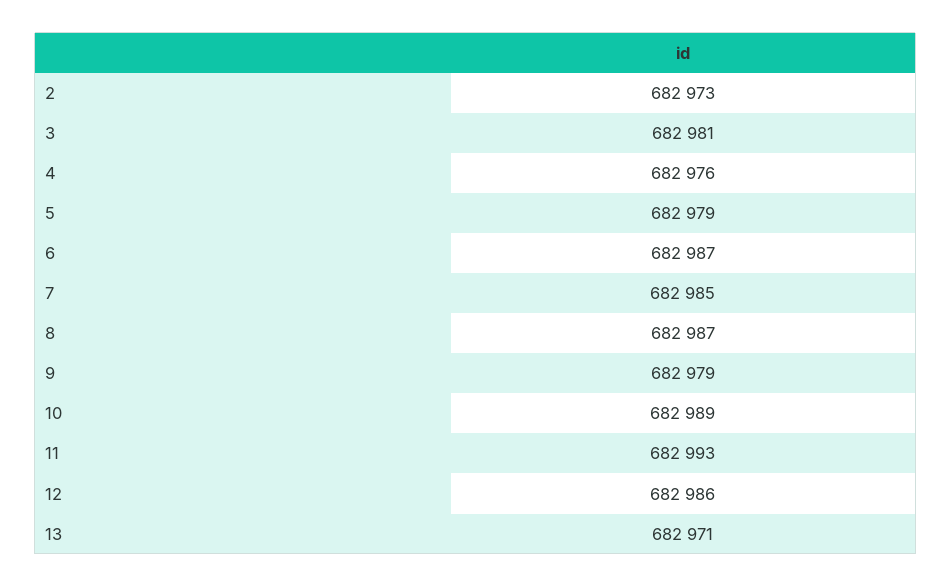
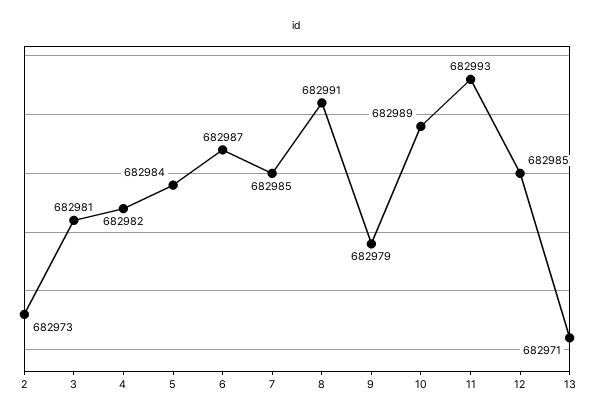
4: 682976 -> 682982
5: 682979 -> 682984
8: 682987 -> 682991
12: 682986 -> 682985

